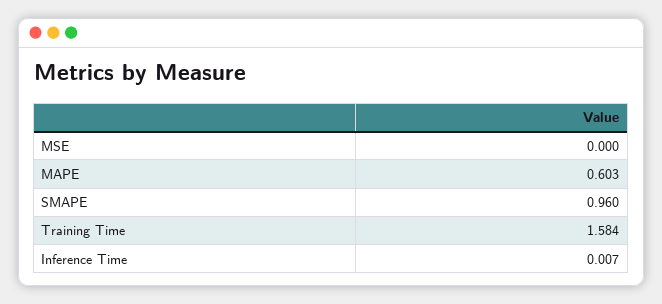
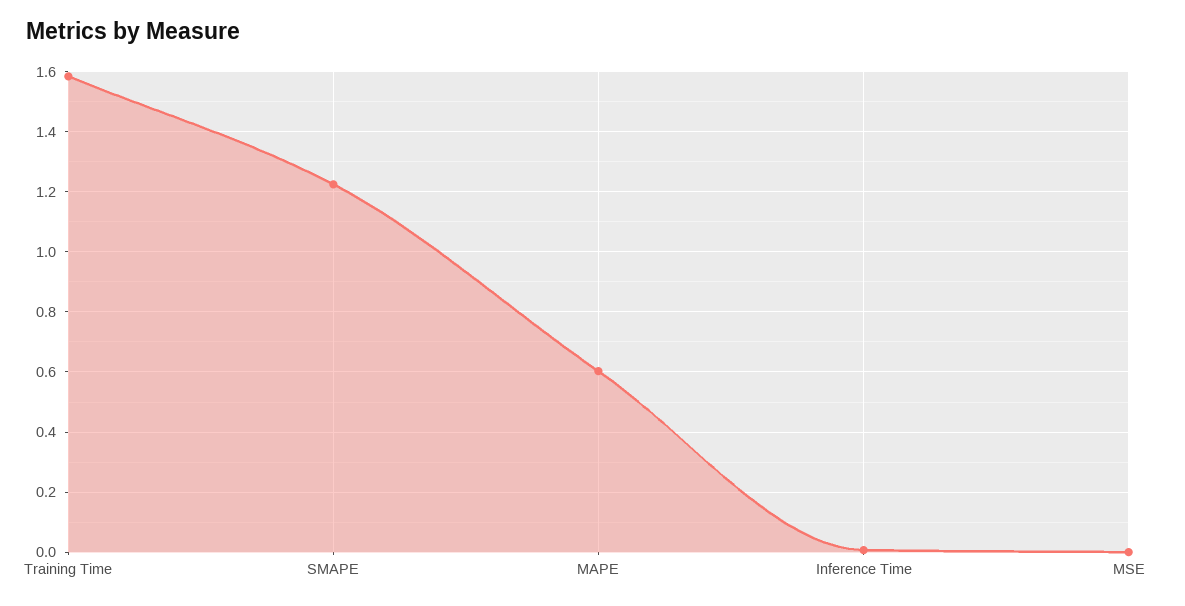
SMAPE: 0.96 -> 1.22

